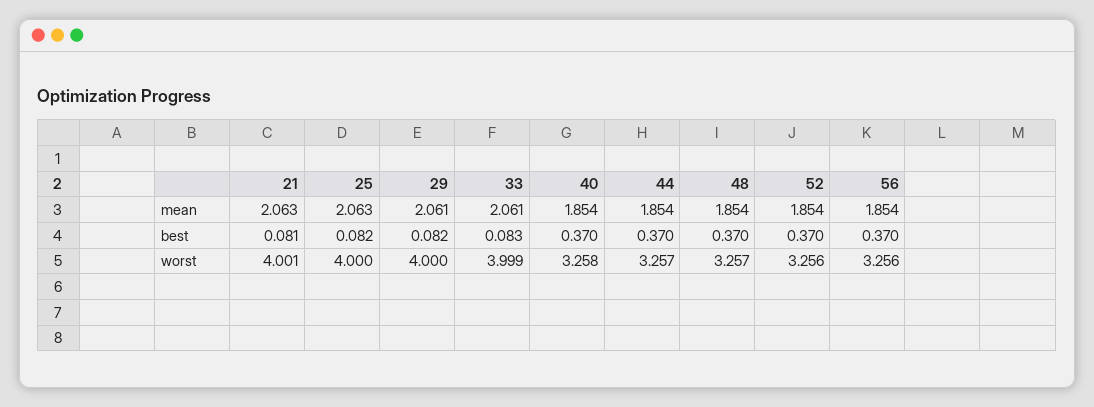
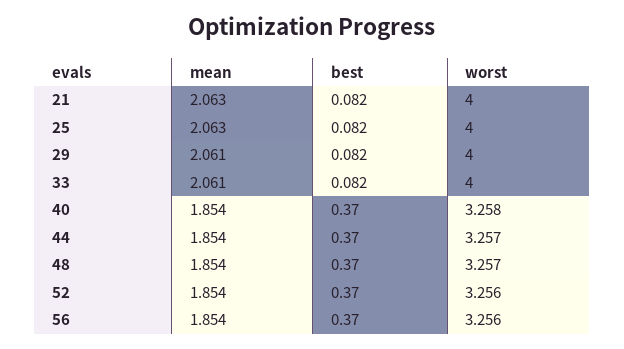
21, best: 0.081 -> 0.082
33, best: 0.083 -> 0.082
21, worst: 4.001 -> 4
33, worst: 3.999 -> 4

